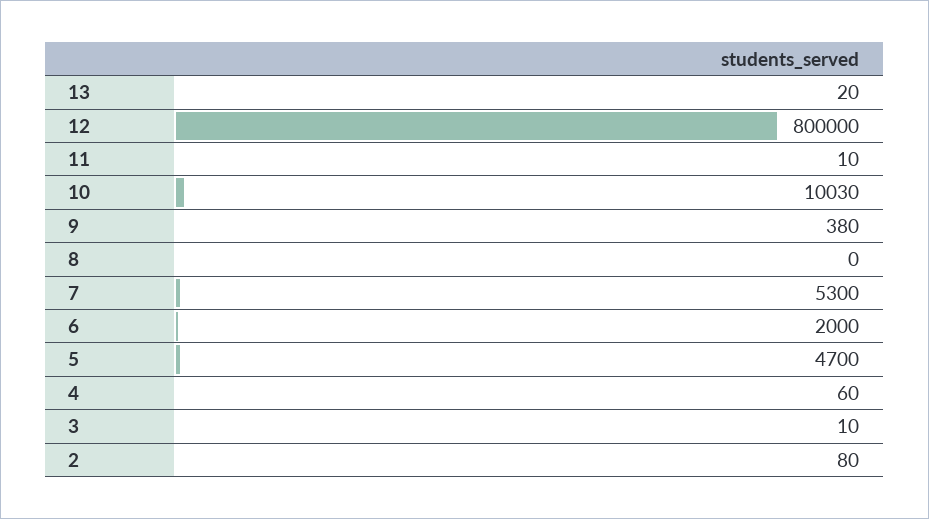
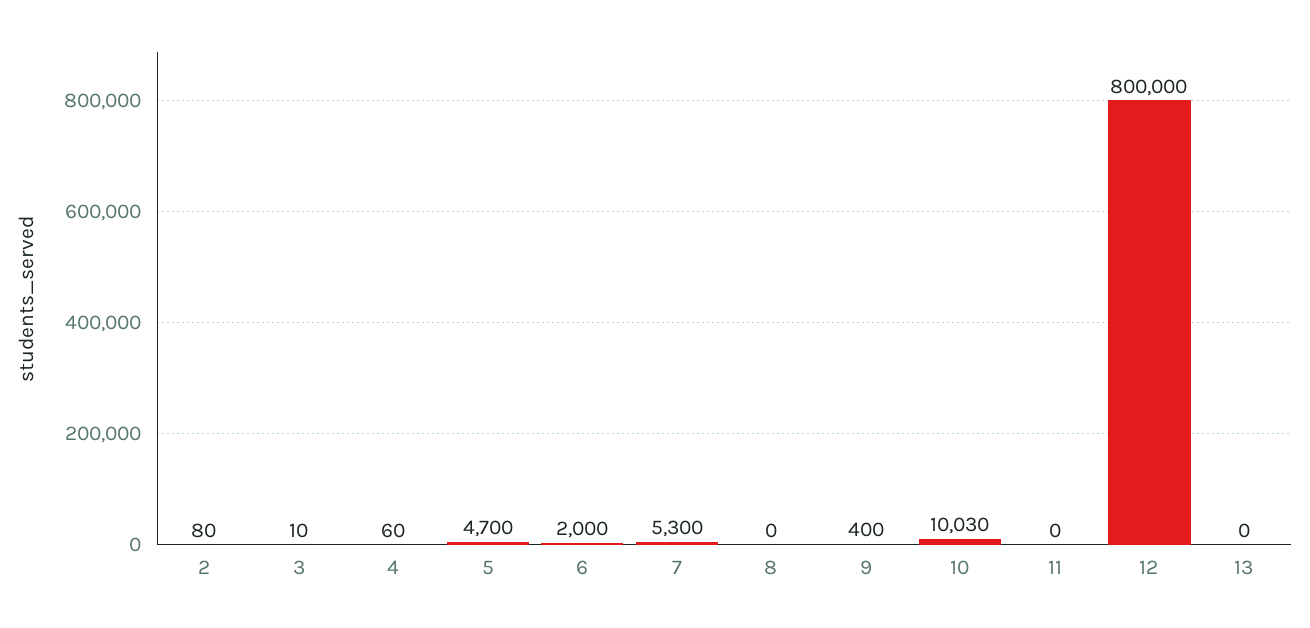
13: 20 -> 0
11: 10 -> 0
9: 380 -> 400

